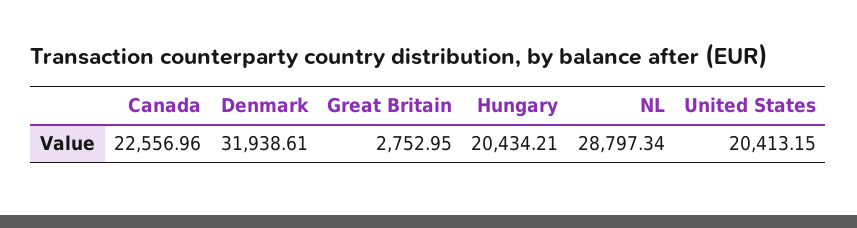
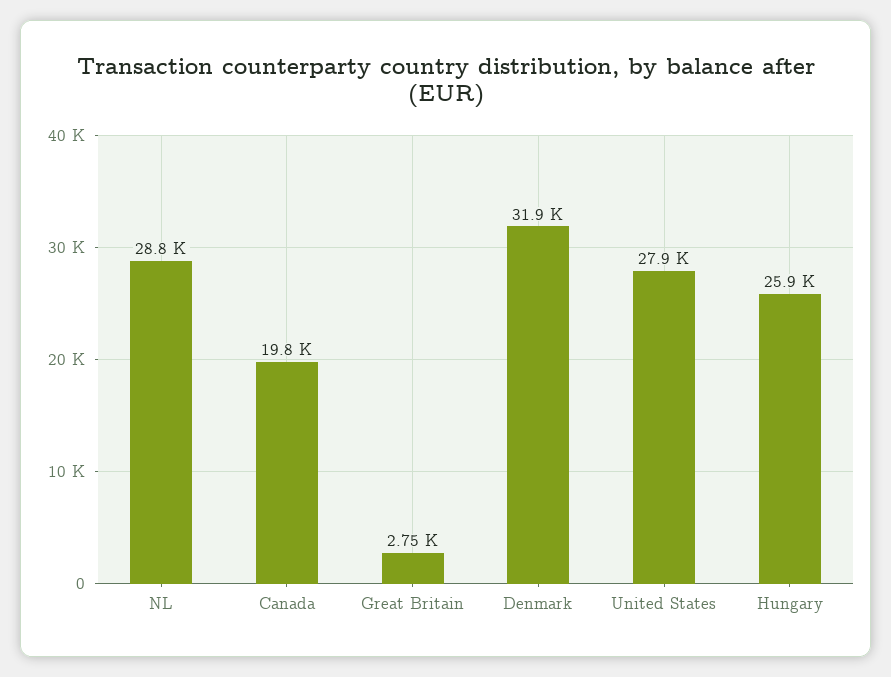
Canada: 22556.96 -> 19800
Hungary: 20434.21 -> 25900
United States: 20413.15 -> 27900

